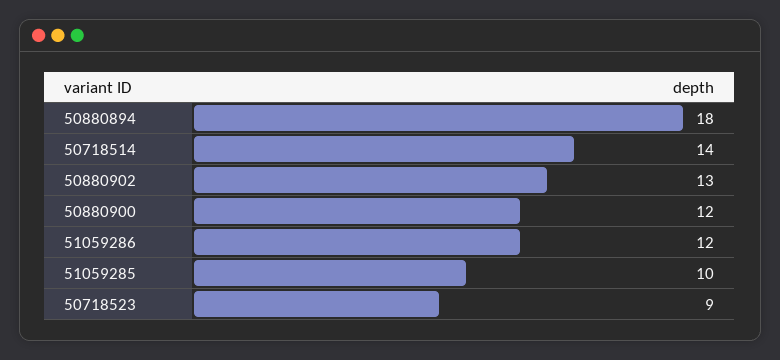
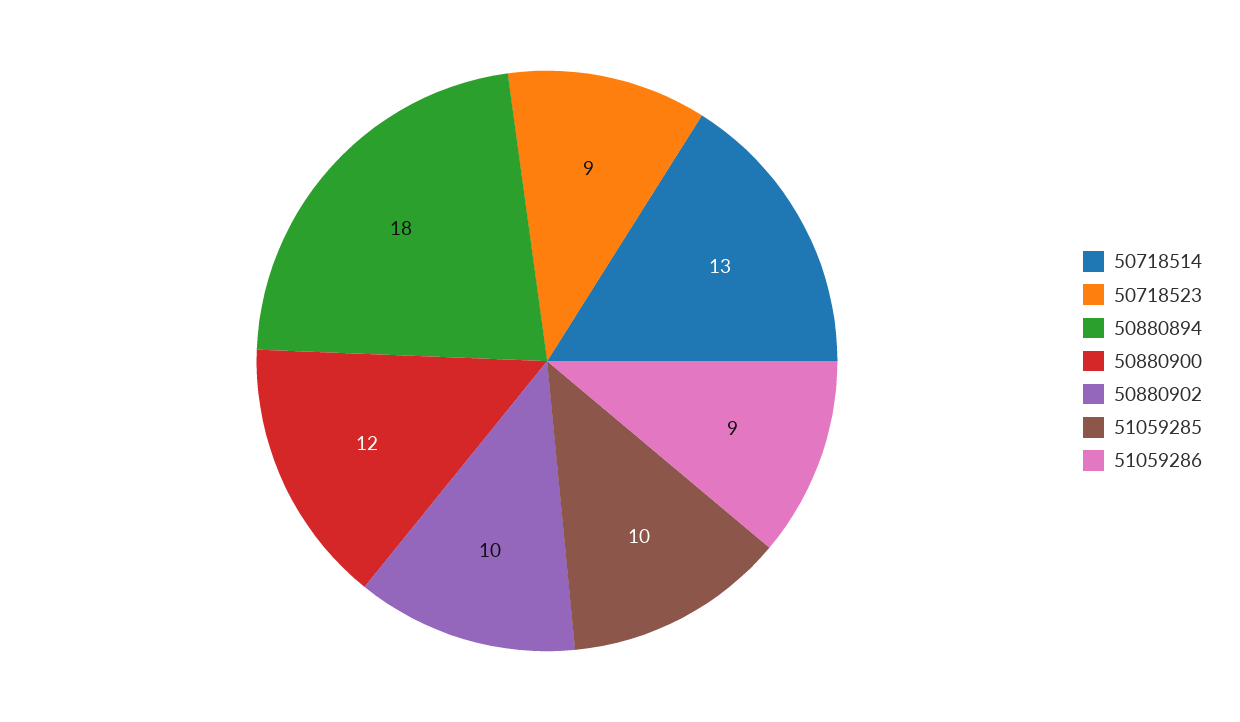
50718514: 14 -> 13
50880902: 13 -> 10
51059286: 12 -> 9

